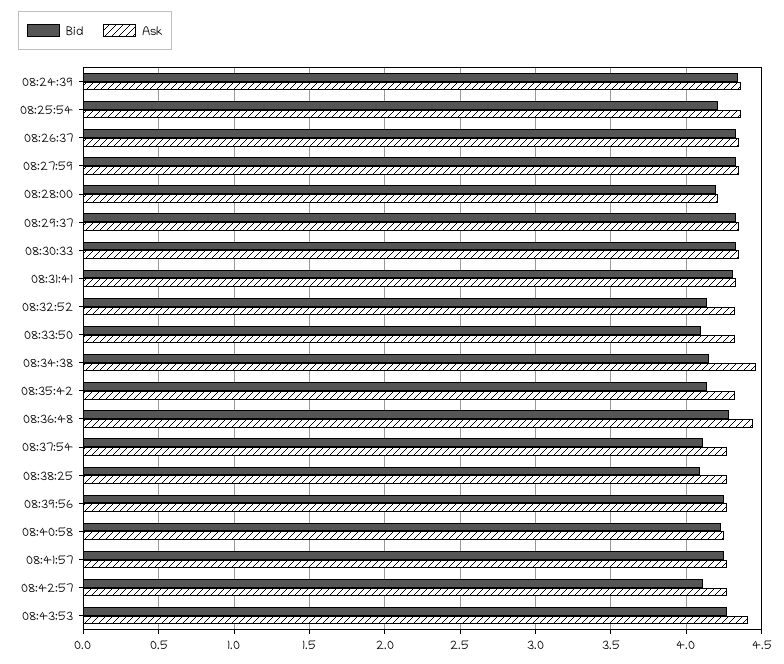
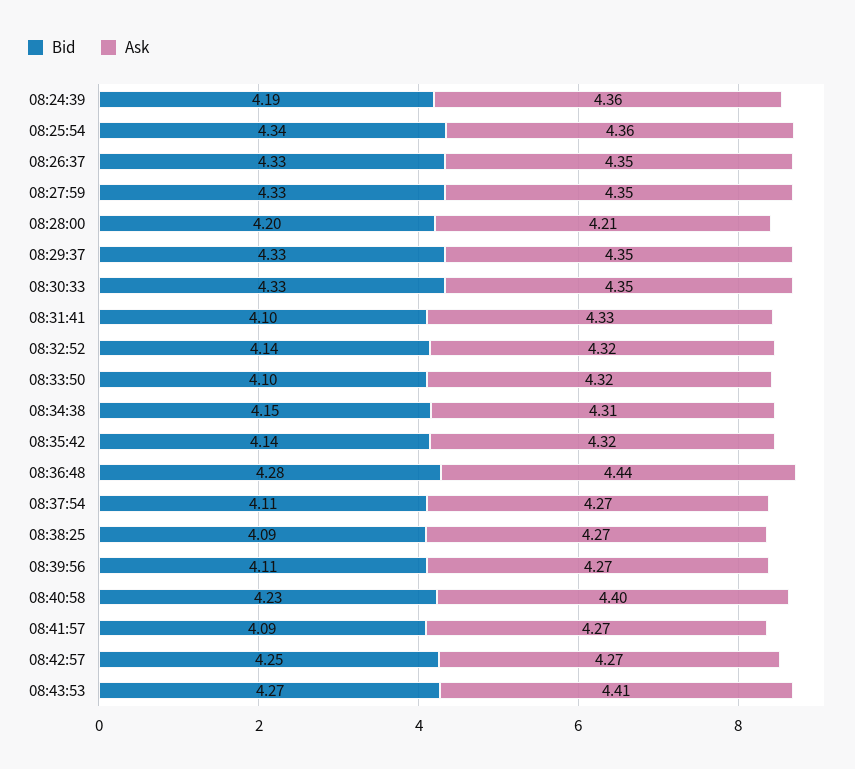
Bid, 08:24:39: 4.35 -> 4.19
Bid, 08:25:54: 4.2 -> 4.34
Bid, 08:31:41: 4.3 -> 4.1
Ask, 08:34:38: 4.45 -> 4.31
Bid, 08:39:56: 4.25 -> 4.11
Ask, 08:40:58: 4.25 -> 4.4
Bid, 08:41:57: 4.25 -> 4.09
Bid, 08:42:57: 4.1 -> 4.25

